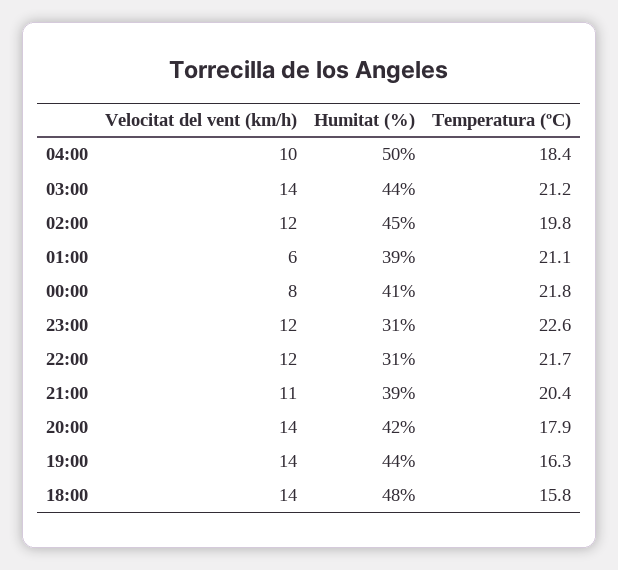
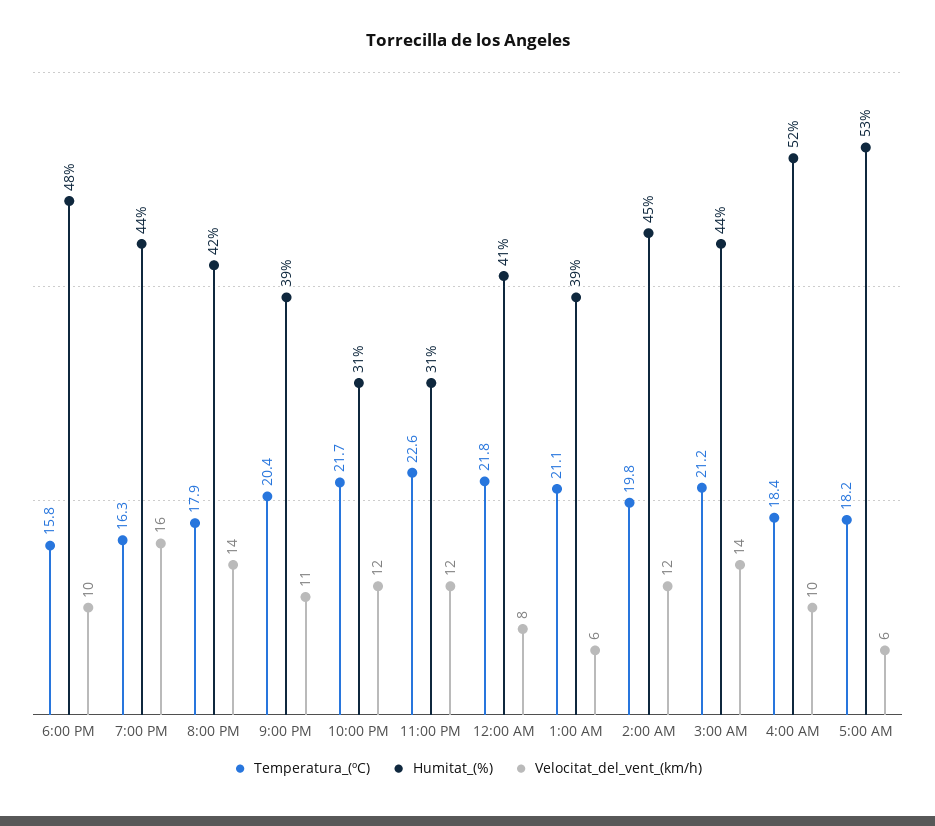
Humitat (%), 04:00: 50 -> 52
Velocitat del vent (km/h), 19:00: 14 -> 16
Velocitat del vent (km/h), 18:00: 14 -> 10
Temperatura (ºC), 5:00 AM: none -> 18.2
Humitat (%), 5:00 AM: none -> 53
Velocitat del vent (km/h), 5:00 AM: none -> 6

